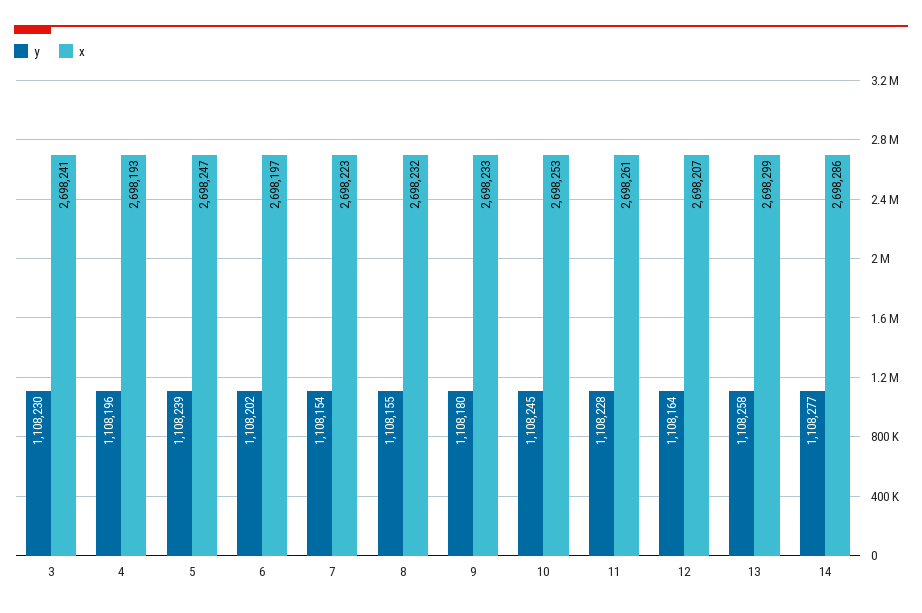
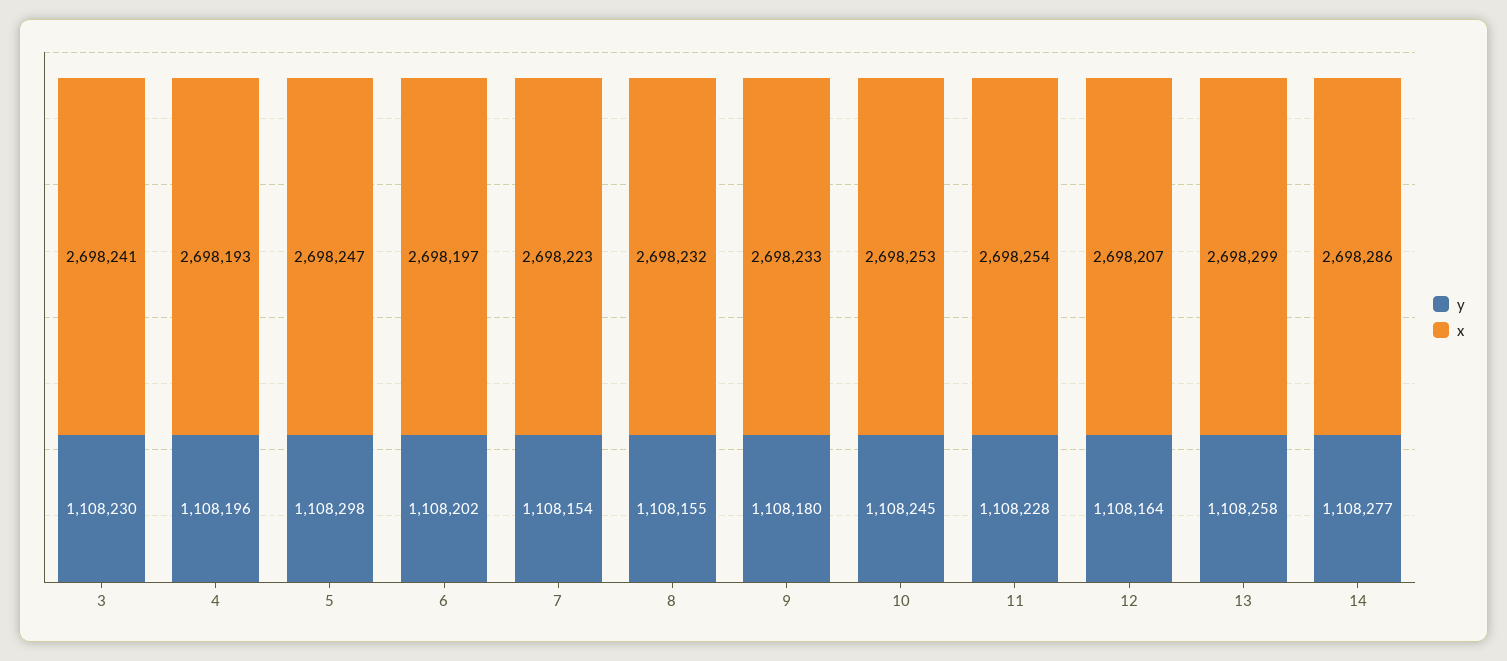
y, 5: 1108239 -> 1108298
x, 11: 2698261 -> 2698254

